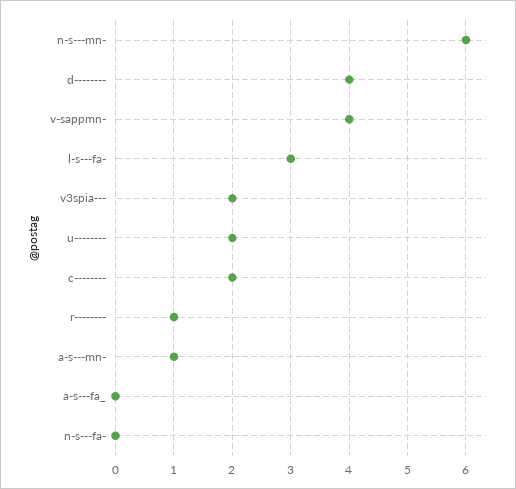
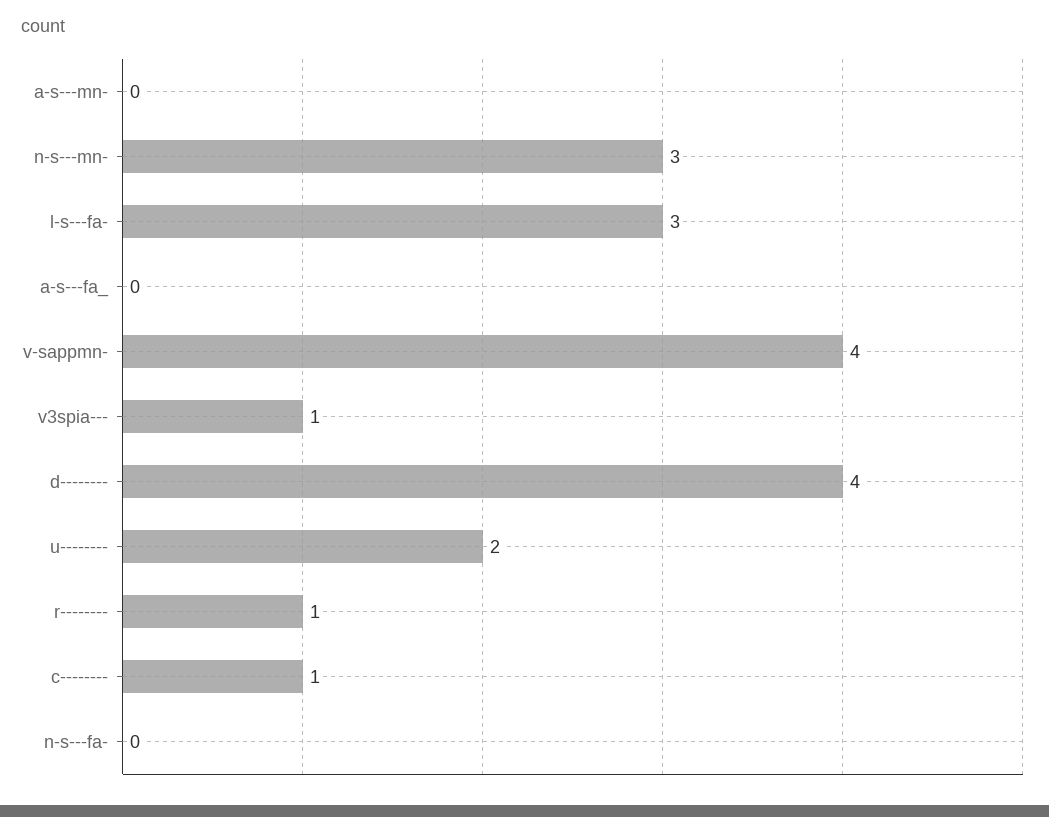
n-s---mn-: 6 -> 3
v3spia---: 2 -> 1
c--------: 2 -> 1
a-s---mn-: 1 -> 0

